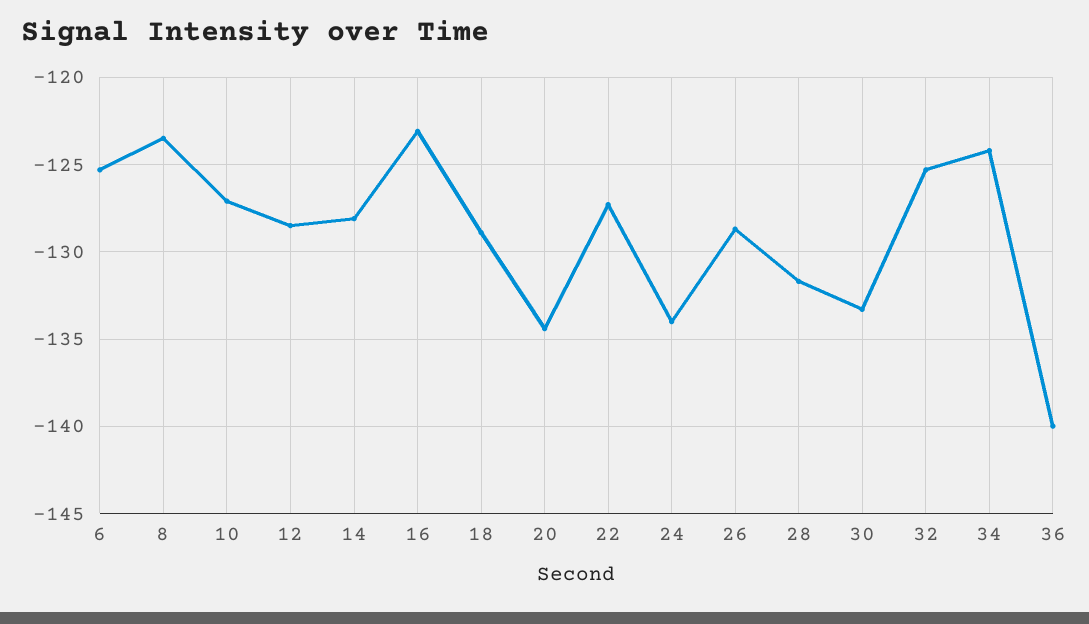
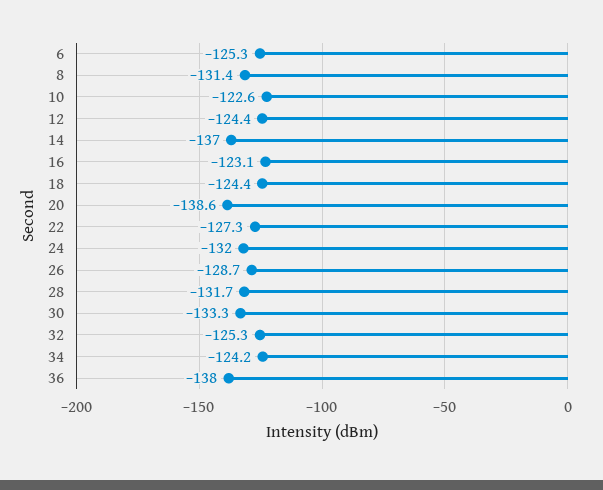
8: -123.5 -> -131.4
10: -127 -> -122.6
12: -128.5 -> -124.4
14: -128 -> -137
18: -129 -> -124.4
20: -134.5 -> -138.6
24: -134 -> -132
36: -140 -> -138

